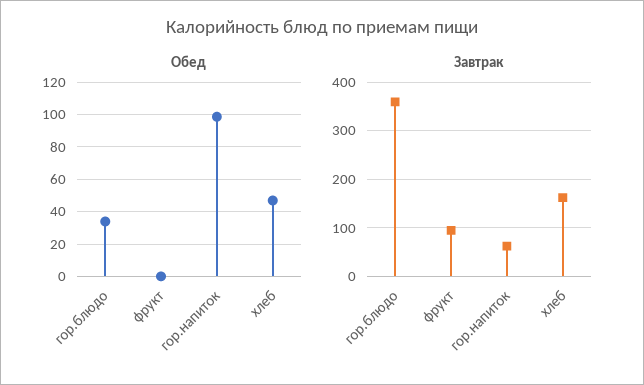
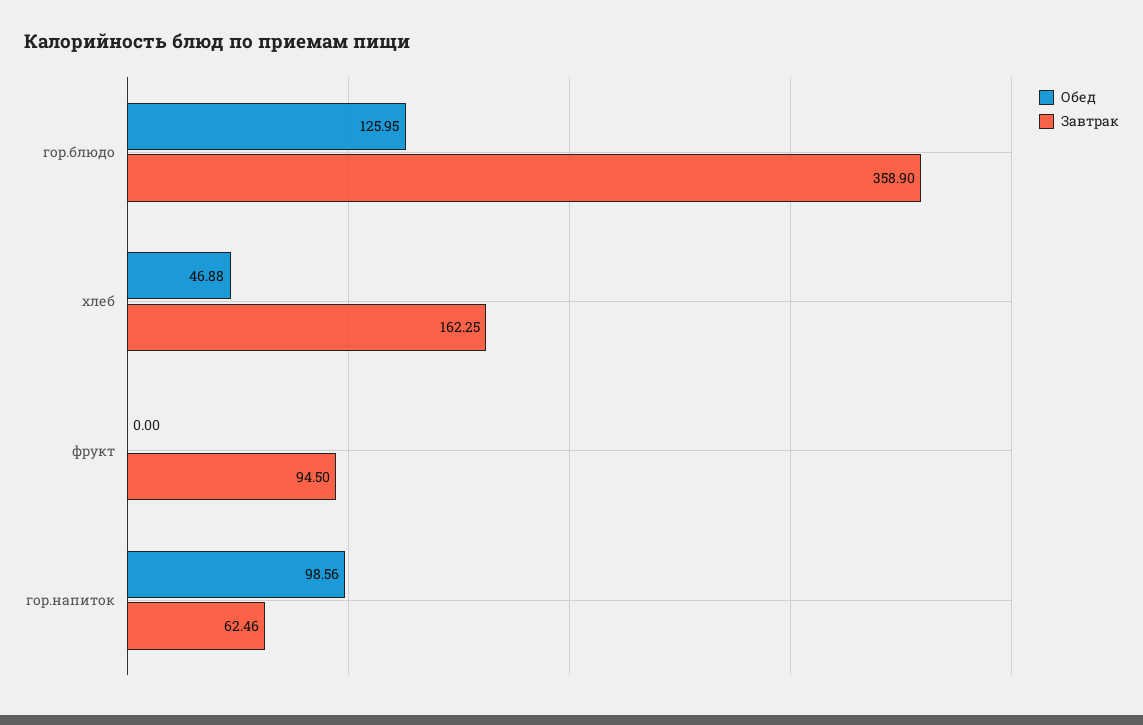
Обед, гор.блюдо: 35 -> 125.95

